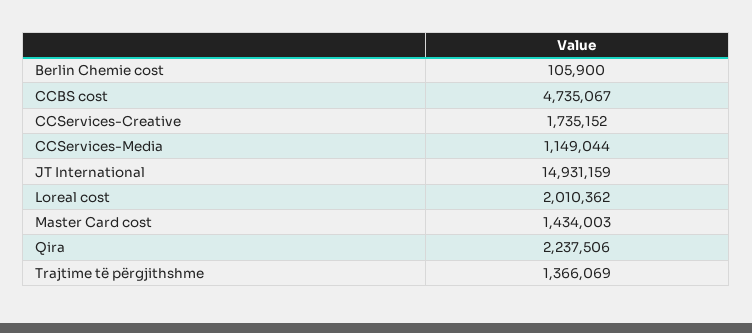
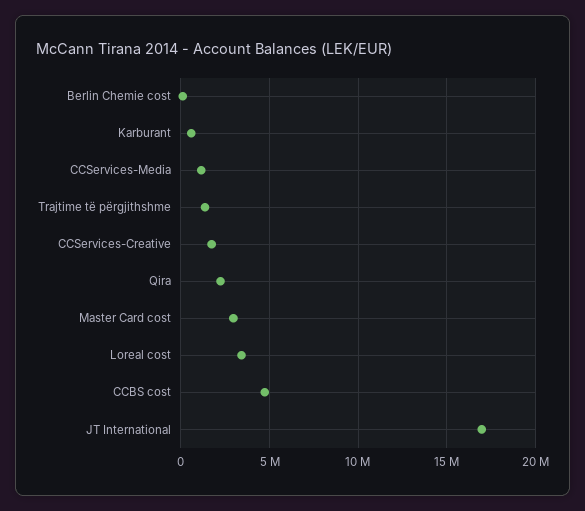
JT International: 14931159 -> 17000000
Loreal cost: 2010362 -> 3500000
Master Card cost: 1434003 -> 3000000
Karburant: none -> 500000

